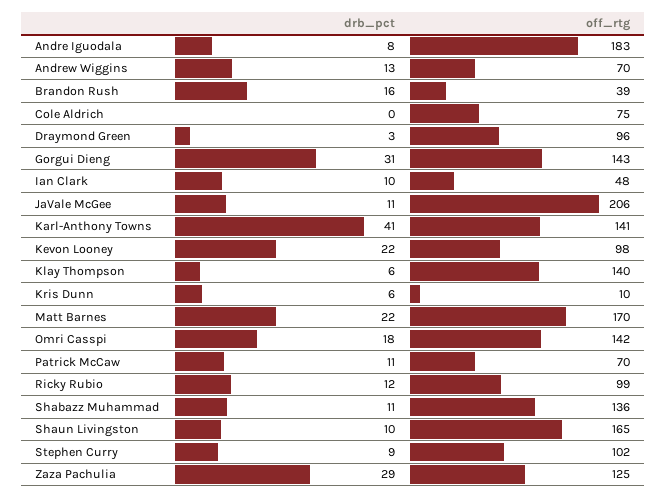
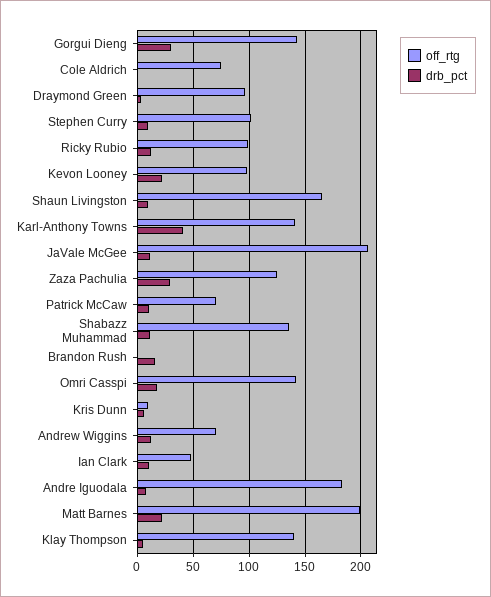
off_rtg, Brandon Rush: 39 -> 0
off_rtg, Matt Barnes: 170 -> 200

